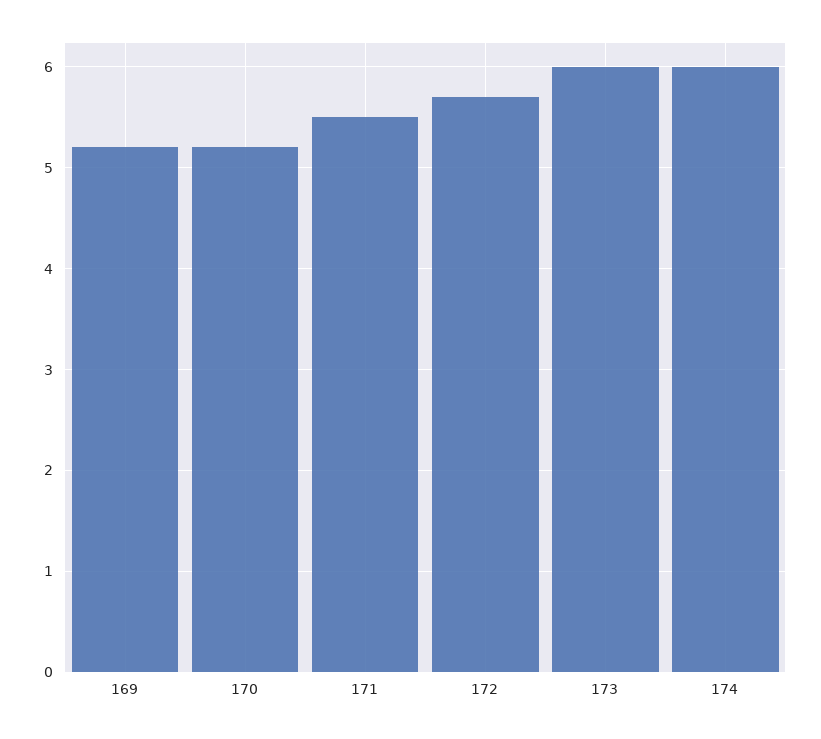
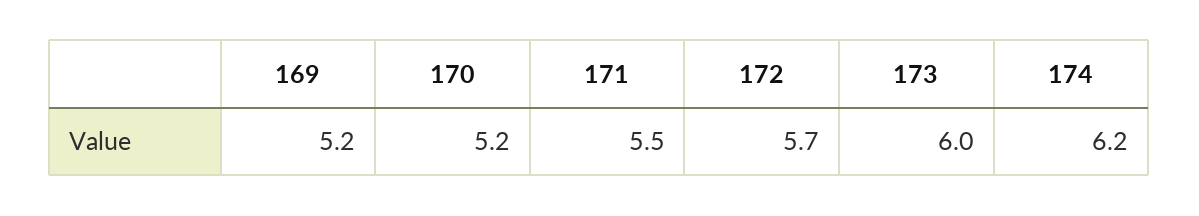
174: 6 -> 6.2

